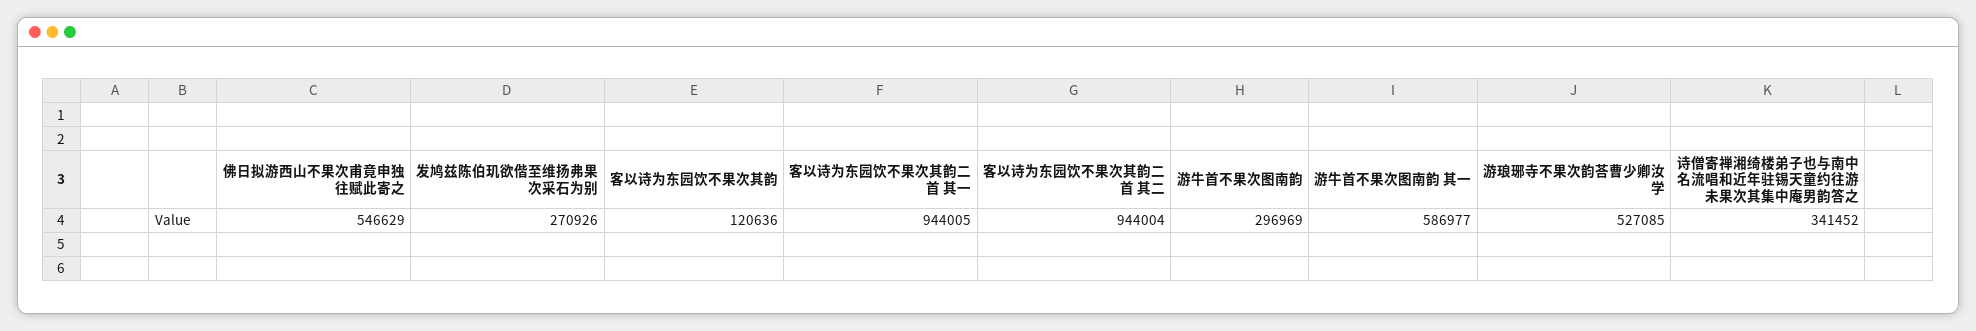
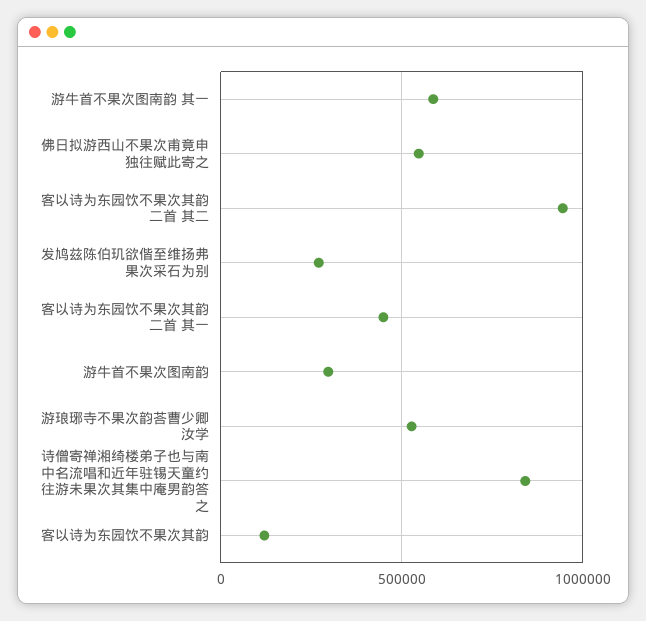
客以诗为东园饮不果次其韵二首 其一: 944005 -> 450000
诗僧寄禅湘绮楼弟子也与南中名流唱和近年驻锡天童约往游未果次其集中庵男韵答之: 341452 -> 850000

